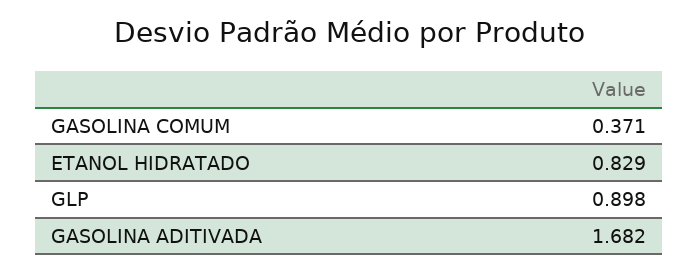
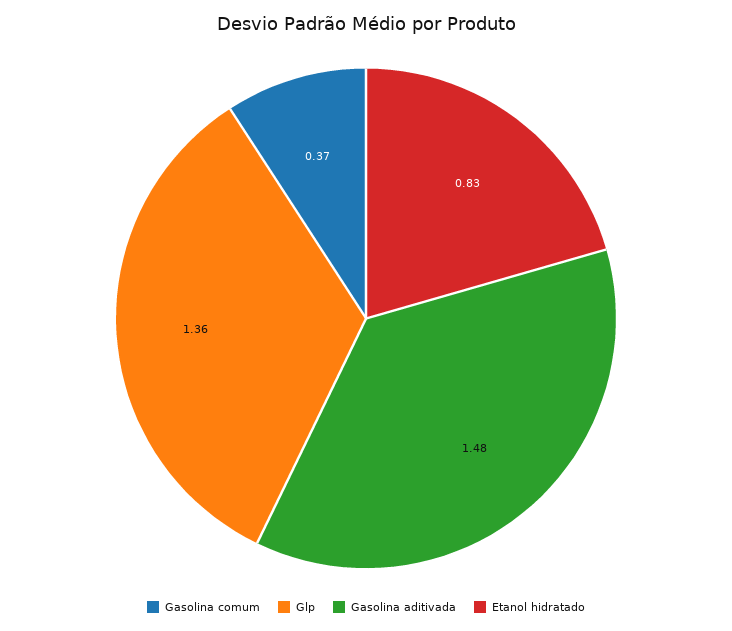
GLP: 0.898 -> 1.36
GASOLINA ADITIVADA: 1.682 -> 1.48

